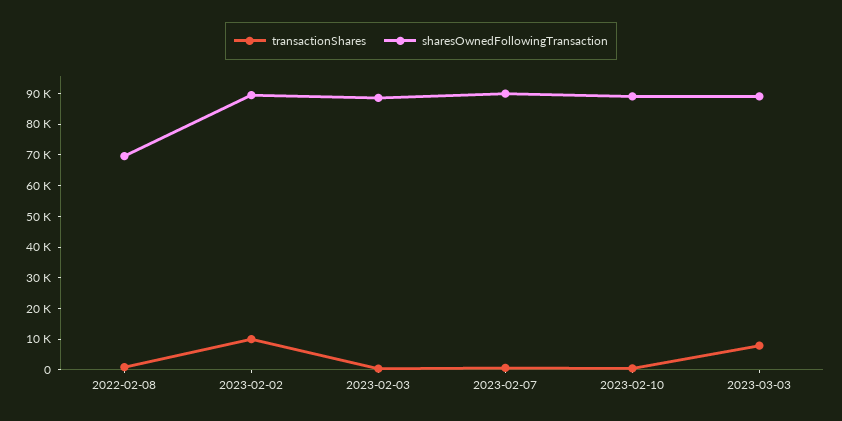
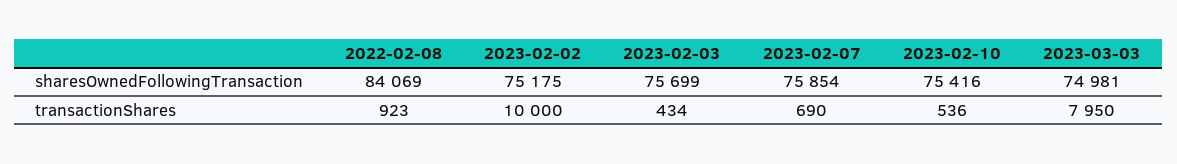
sharesOwnedFollowingTransaction, 2022-02-08: 70000 -> 84069
sharesOwnedFollowingTransaction, 2023-02-02: 90000 -> 75175
sharesOwnedFollowingTransaction, 2023-02-03: 90000 -> 75699
sharesOwnedFollowingTransaction, 2023-02-07: 90000 -> 75854
sharesOwnedFollowingTransaction, 2023-02-10: 90000 -> 75416
sharesOwnedFollowingTransaction, 2023-03-03: 90000 -> 74981

